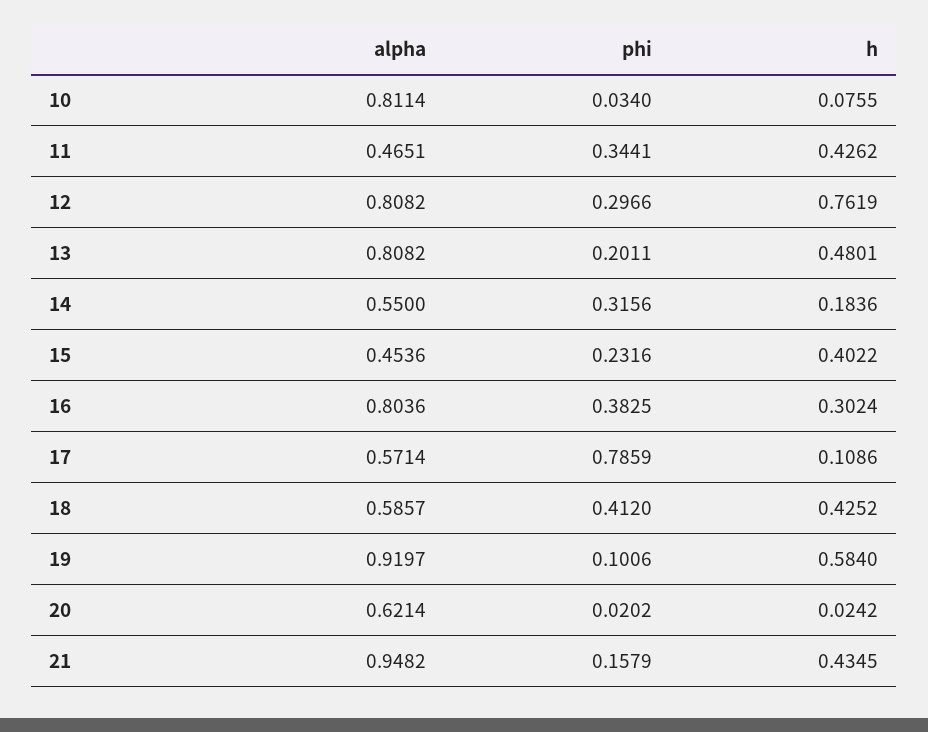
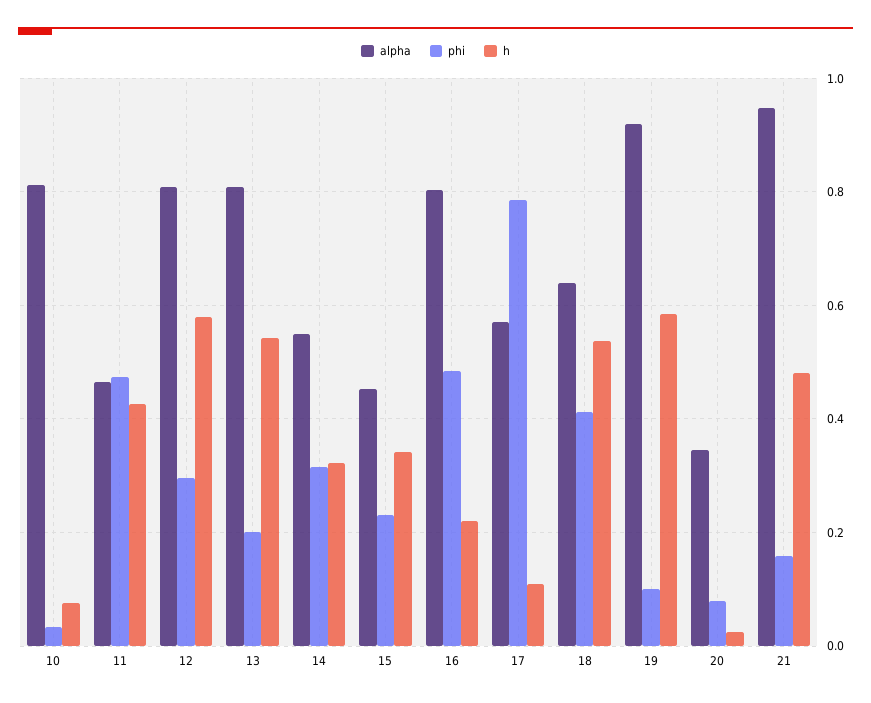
phi, 11: 0.3441 -> 0.48
h, 12: 0.7619 -> 0.58
h, 13: 0.4801 -> 0.54
h, 14: 0.1836 -> 0.32
h, 15: 0.4022 -> 0.34
phi, 16: 0.3825 -> 0.48
h, 16: 0.3024 -> 0.22
alpha, 18: 0.5857 -> 0.64
h, 18: 0.4252 -> 0.54
alpha, 20: 0.6214 -> 0.34
phi, 20: 0.0202 -> 0.08
h, 21: 0.4345 -> 0.48

